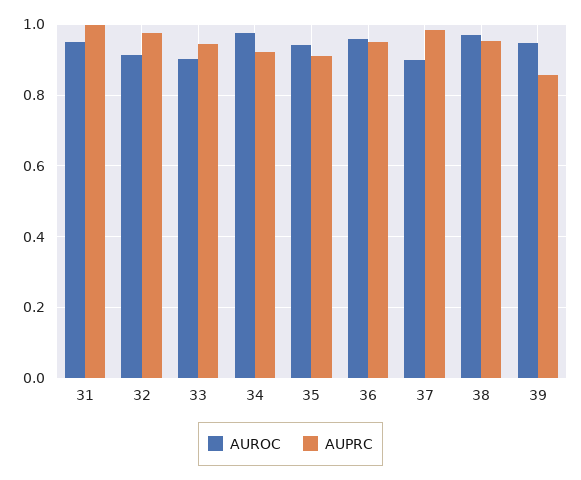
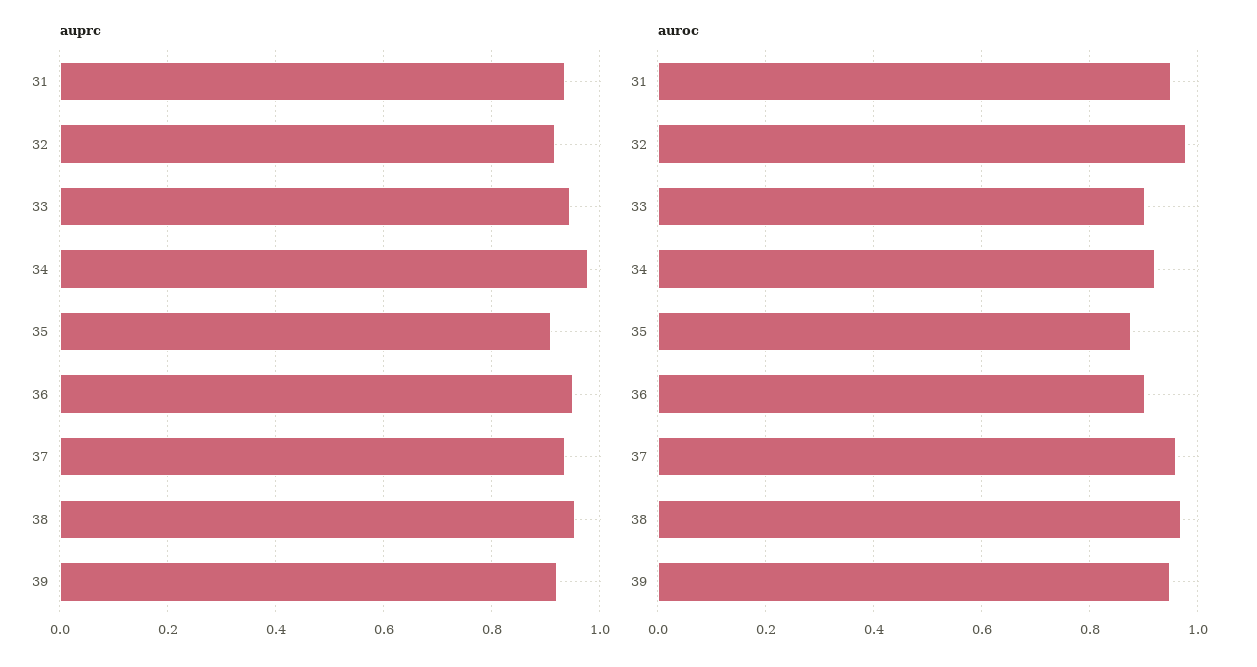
AUPRC, 31: 1 -> 0.94
AUROC, 32: 0.92 -> 0.98
AUPRC, 32: 0.98 -> 0.92
AUROC, 34: 0.98 -> 0.92
AUPRC, 34: 0.92 -> 0.98
AUROC, 35: 0.94 -> 0.88
AUROC, 36: 0.96 -> 0.9
AUROC, 37: 0.9 -> 0.96
AUPRC, 37: 0.98 -> 0.94
AUPRC, 39: 0.86 -> 0.92

